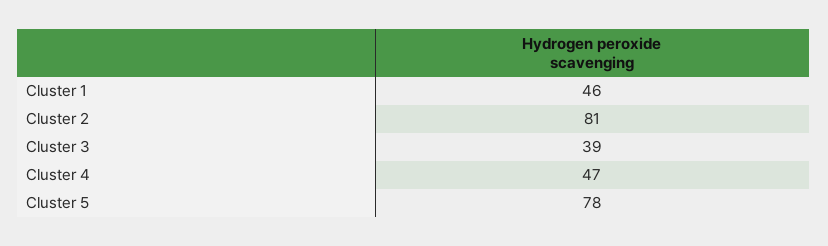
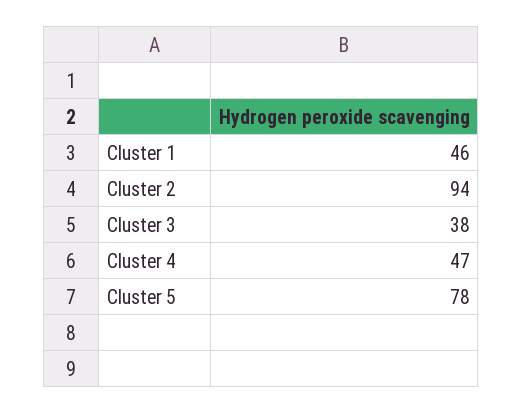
Cluster 2: 81 -> 94
Cluster 3: 39 -> 38

